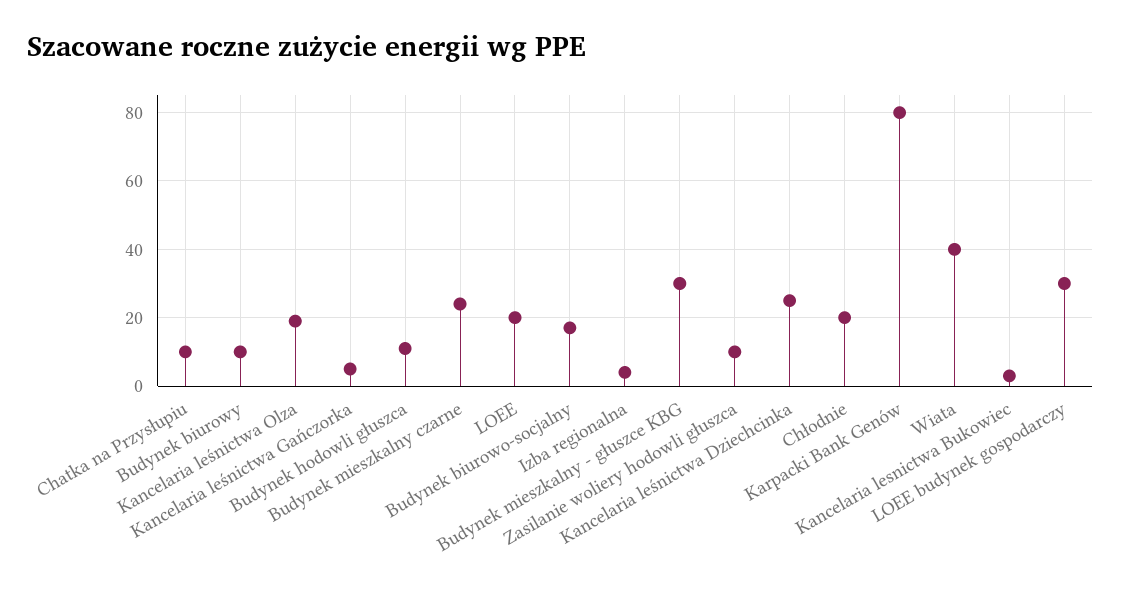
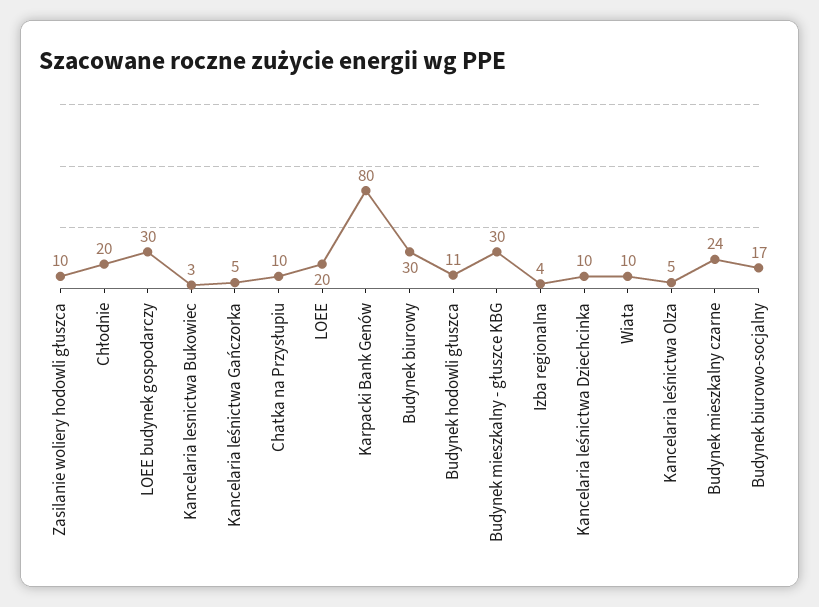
Budynek biurowy: 10 -> 30
Kancelaria leśnictwa Olza: 20 -> 5
Kancelaria leśnictwa Dziechcinka: 25 -> 10
Wiata: 40 -> 10

